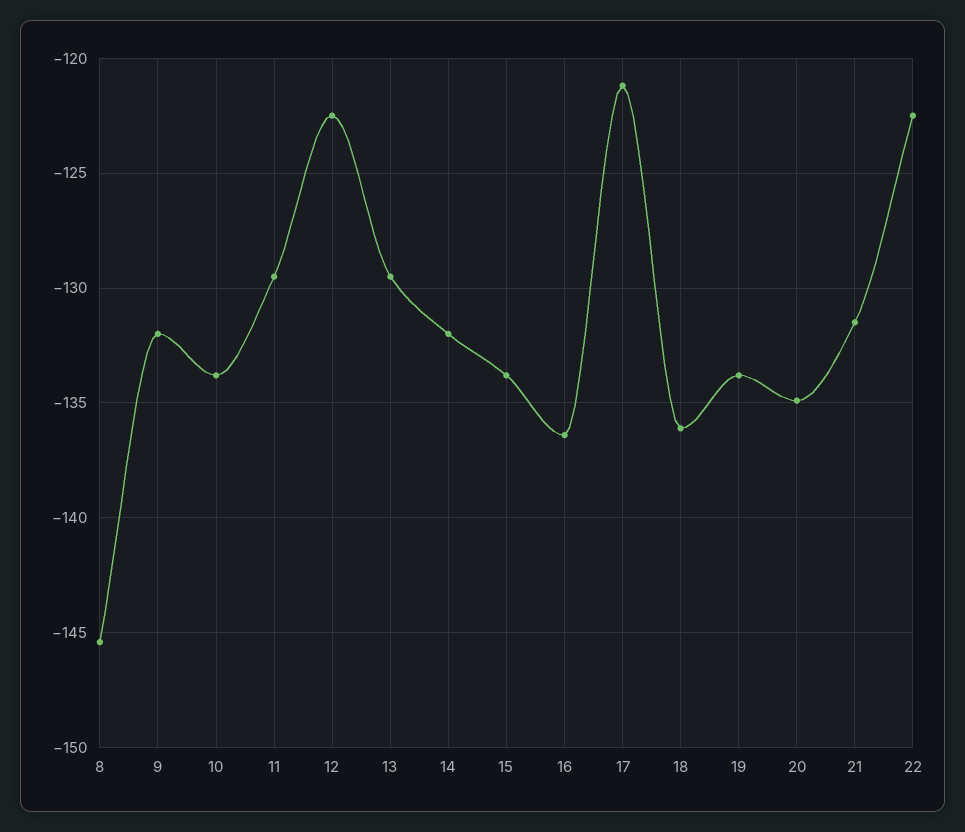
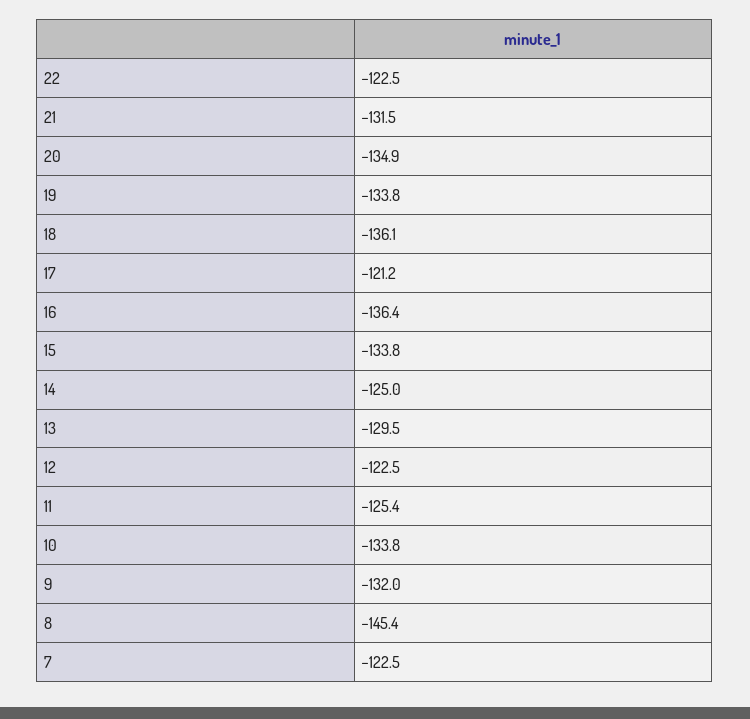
11: -129.5 -> -125.4
14: -132 -> -125
7: none -> -122.5

